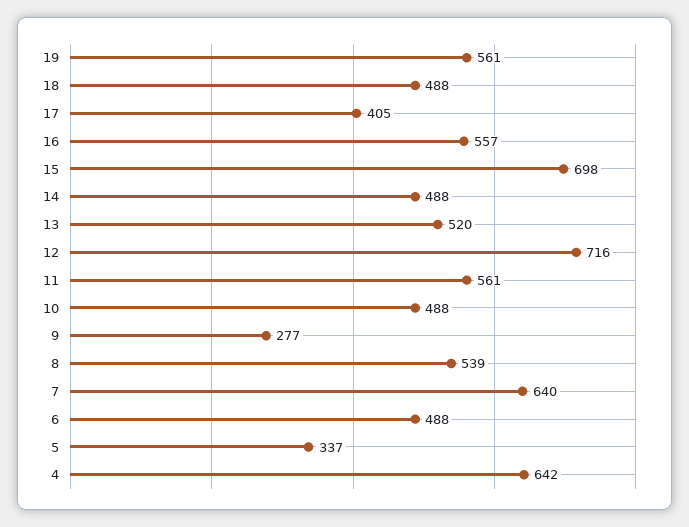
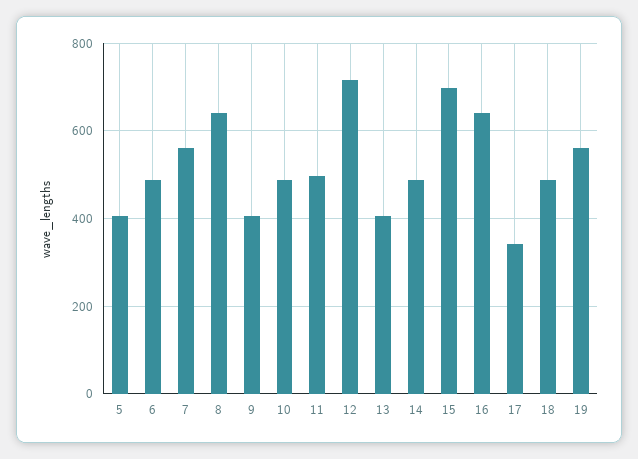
17: 405 -> 340
16: 557 -> 640
13: 520 -> 400
11: 561 -> 500
9: 277 -> 400
8: 539 -> 640
7: 640 -> 560
5: 337 -> 400
4: 642 -> none

